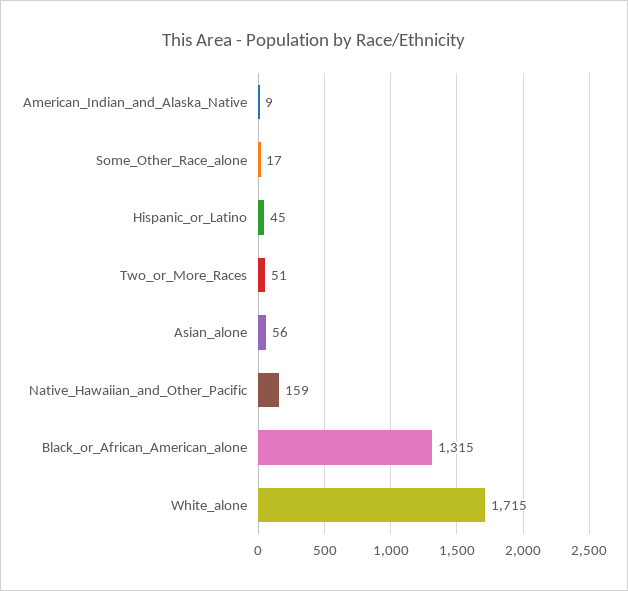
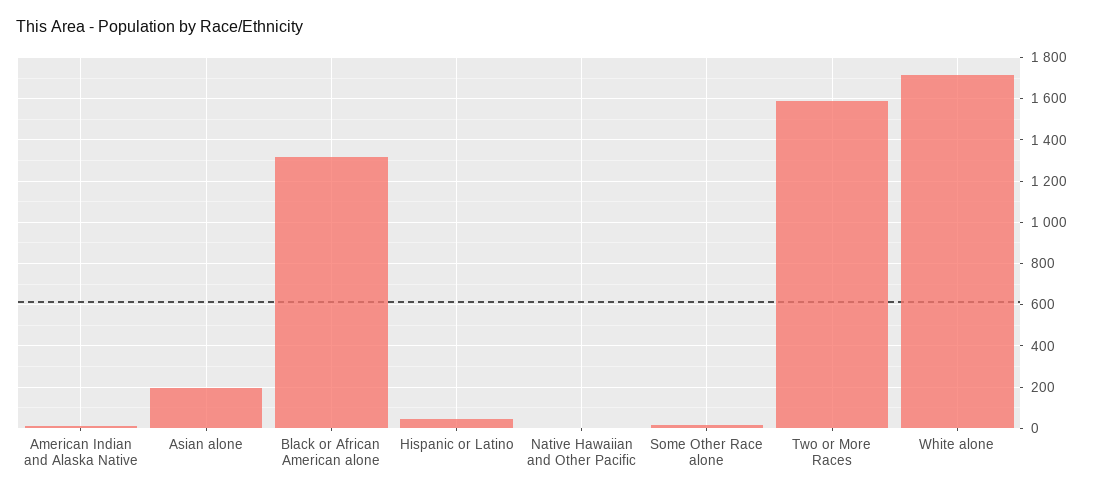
Two_or_More_Races: 51 -> 1600
Asian_alone: 56 -> 200
Native_Hawaiian_and_Other_Pacific: 159 -> 0

